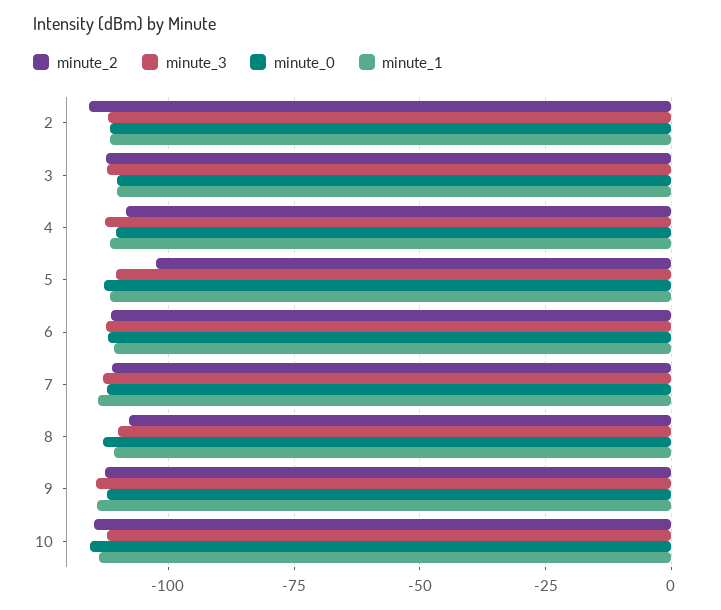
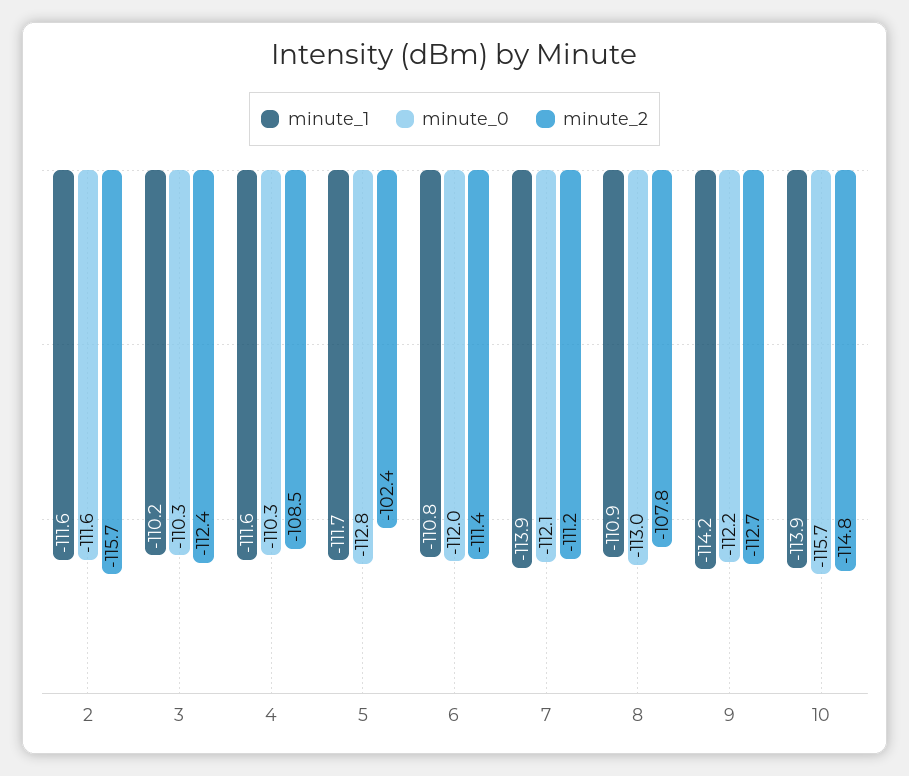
minute_3, 2: -112.5 -> none
minute_3, 3: -112.5 -> none
minute_3, 4: -112.5 -> none
minute_3, 5: -110 -> none
minute_3, 6: -112.5 -> none
minute_3, 7: -112.5 -> none
minute_3, 8: -110 -> none
minute_3, 9: -115 -> none
minute_3, 10: -112.5 -> none

